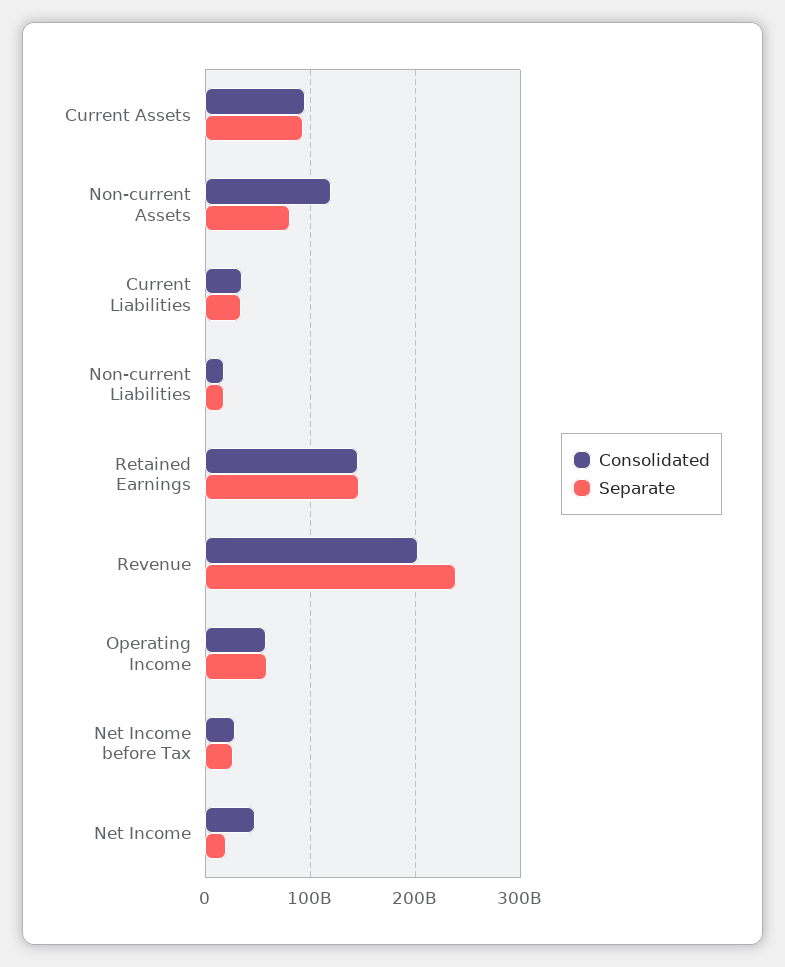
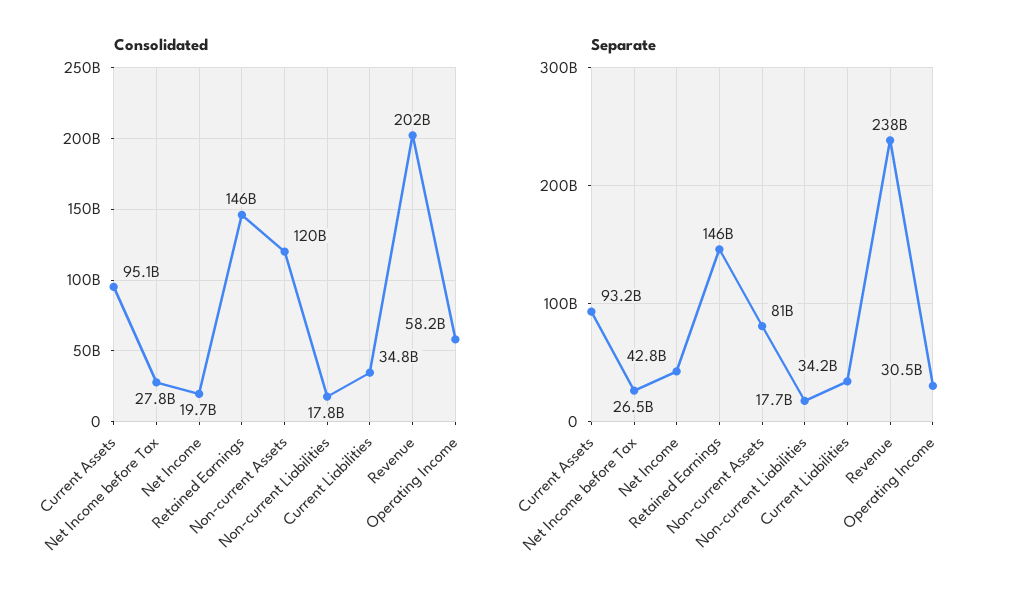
Separate, Operating Income: 60000000000 -> 30500000000
Consolidated, Net Income: 50000000000 -> 19700000000
Separate, Net Income: 20000000000 -> 42800000000

